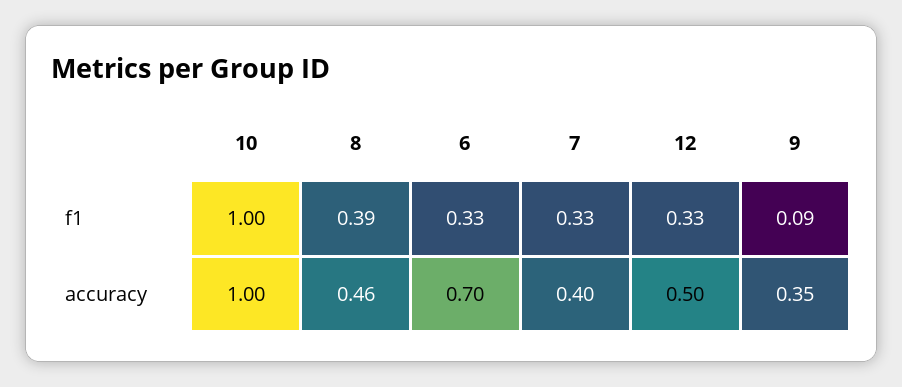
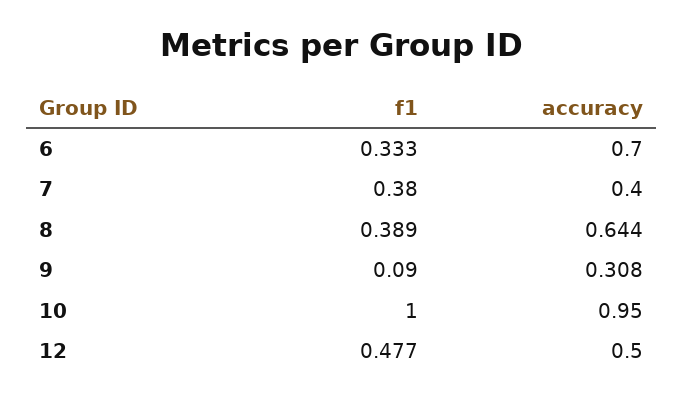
7, f1: 0.33 -> 0.38
12, f1: 0.33 -> 0.477
10, accuracy: 1 -> 0.95
8, accuracy: 0.46 -> 0.644
9, accuracy: 0.35 -> 0.308

